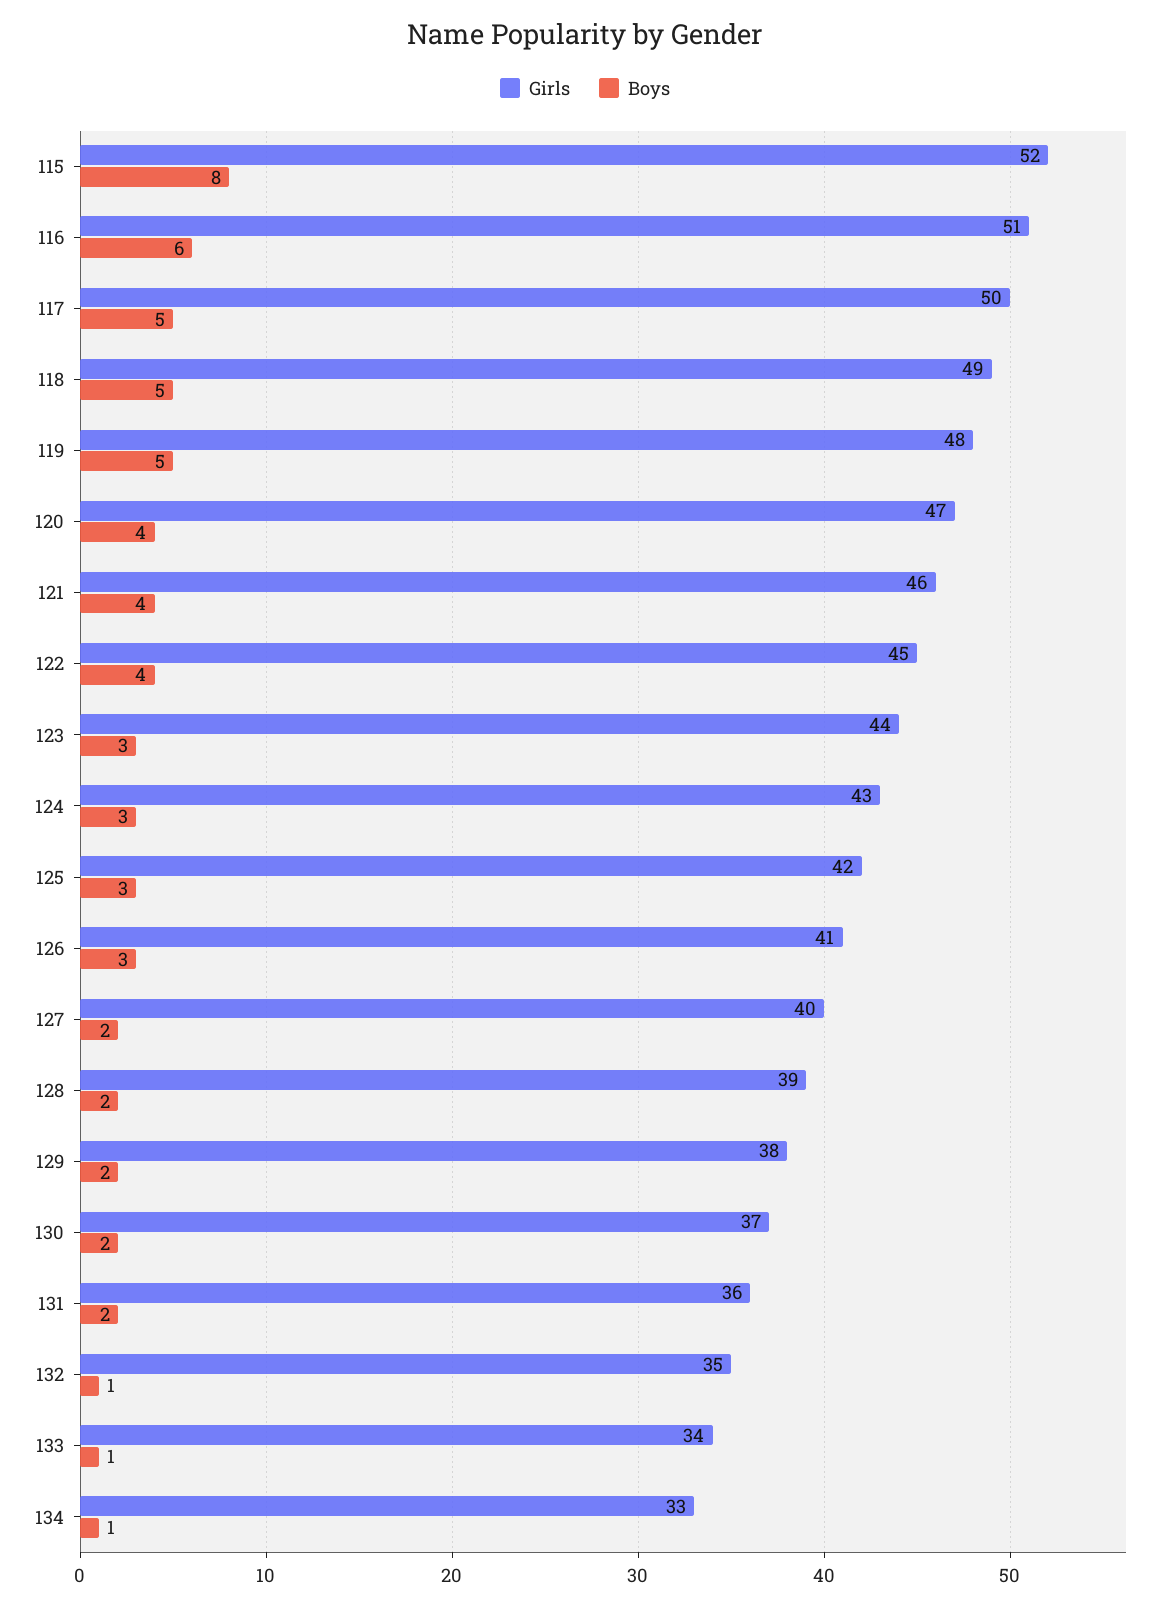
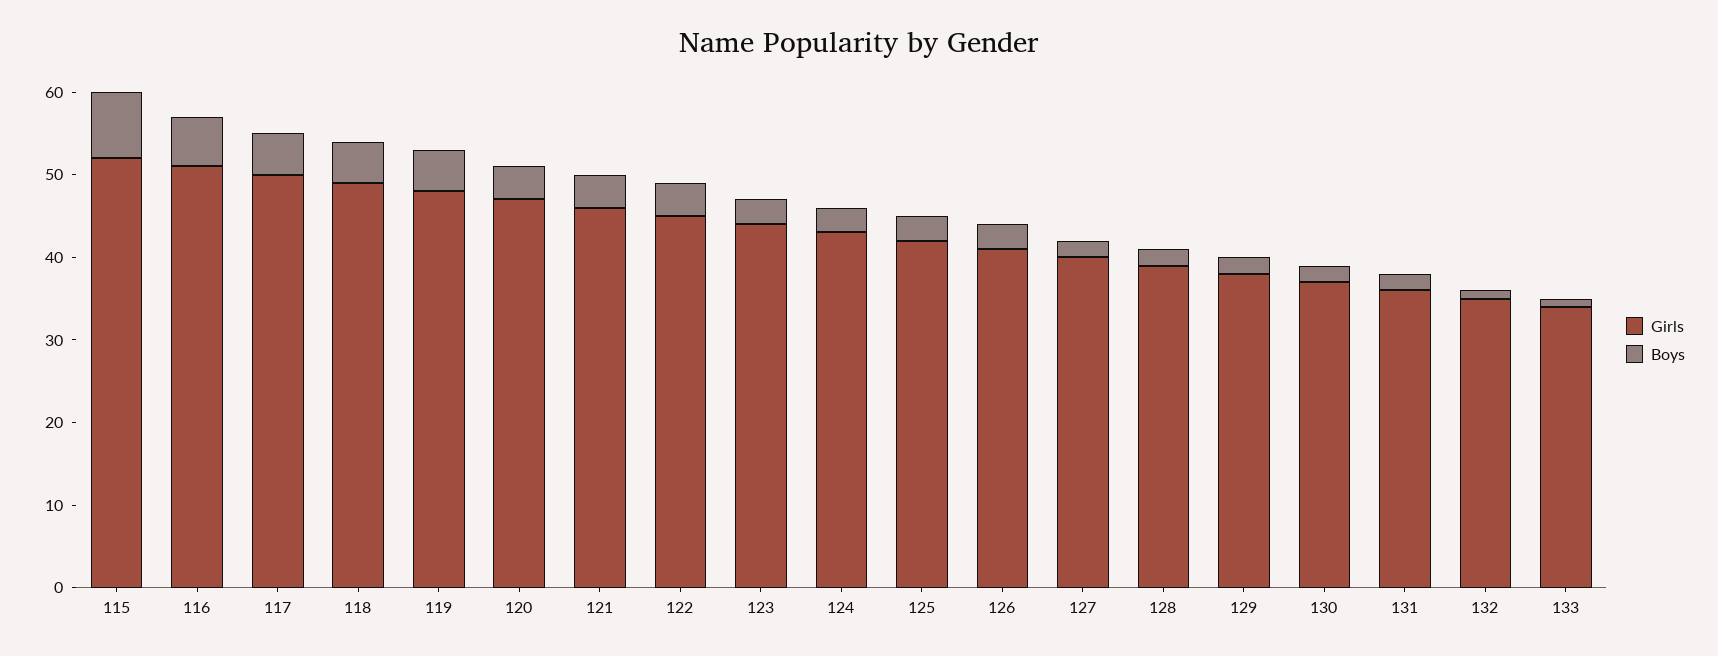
Girls, 134: 33 -> none
Boys, 134: 1 -> none

